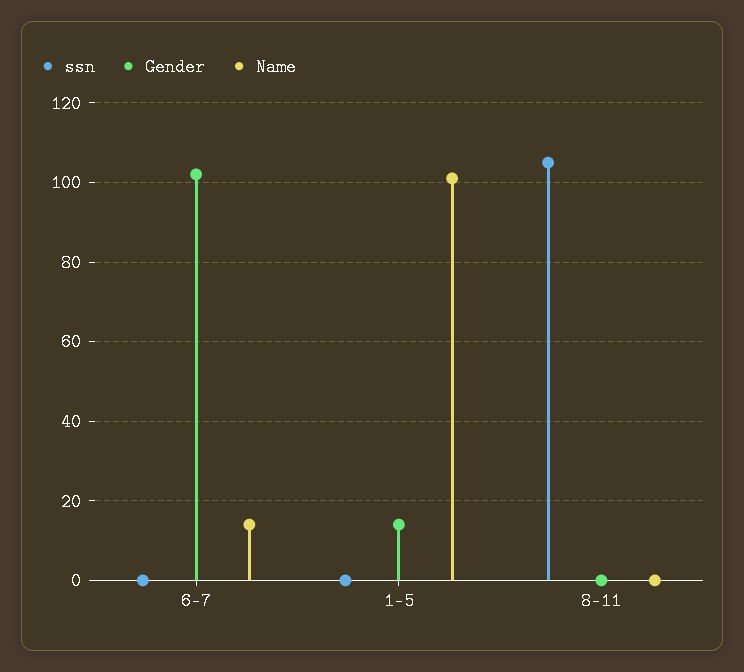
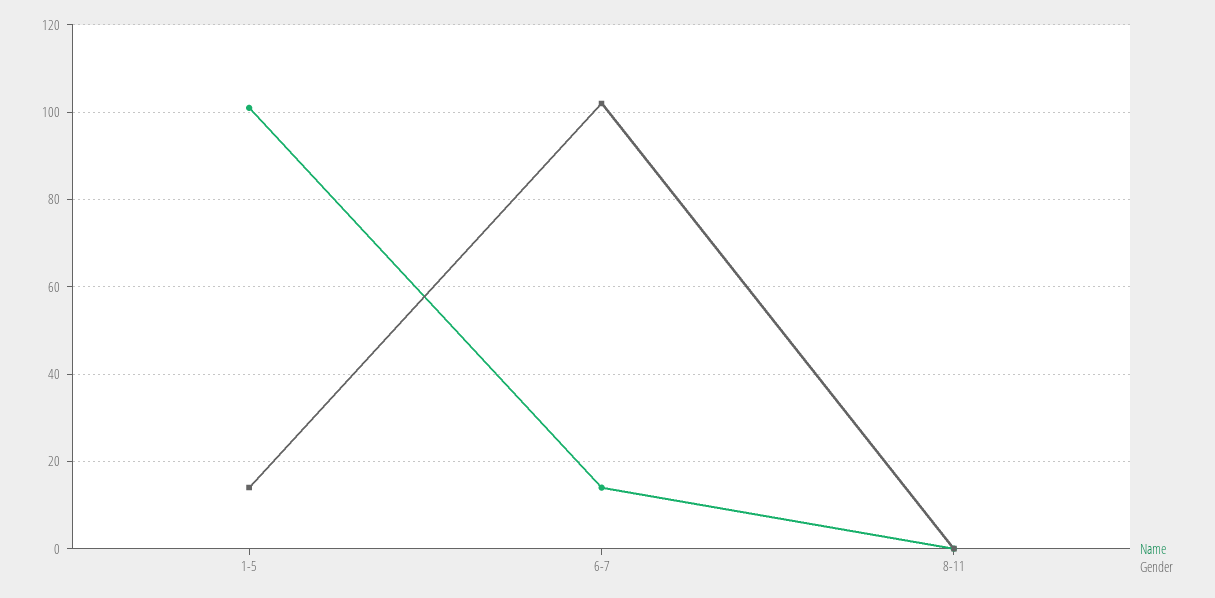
ssn, 6-7: 0 -> none
ssn, 1-5: 0 -> none
ssn, 8-11: 105 -> none

